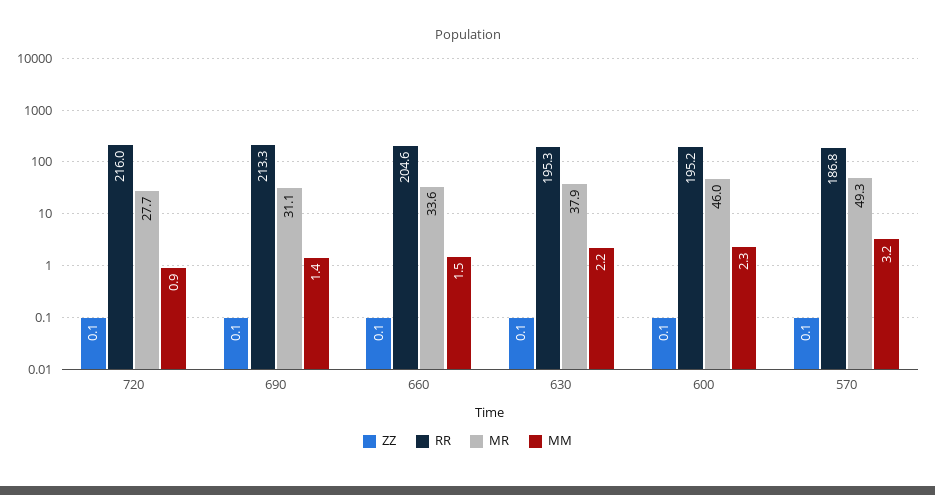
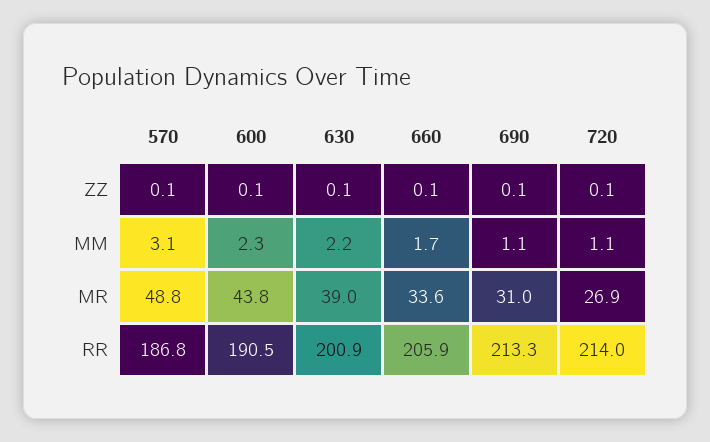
RR, 720: 216 -> 214
MR, 720: 27.7 -> 26.9
MM, 720: 0.9 -> 1.1
MR, 690: 31.1 -> 31
MM, 690: 1.4 -> 1.1
RR, 660: 204.6 -> 205.9
MM, 660: 1.5 -> 1.7
RR, 630: 195.3 -> 200.9
MR, 630: 37.9 -> 39
RR, 600: 195.2 -> 190.5
MR, 600: 46 -> 43.8
MR, 570: 49.3 -> 48.8
MM, 570: 3.2 -> 3.1

